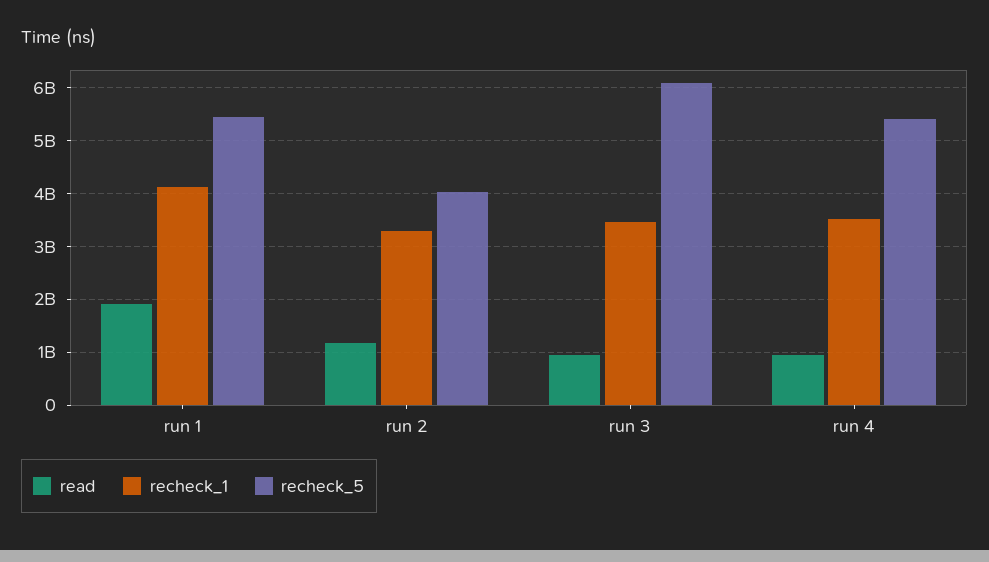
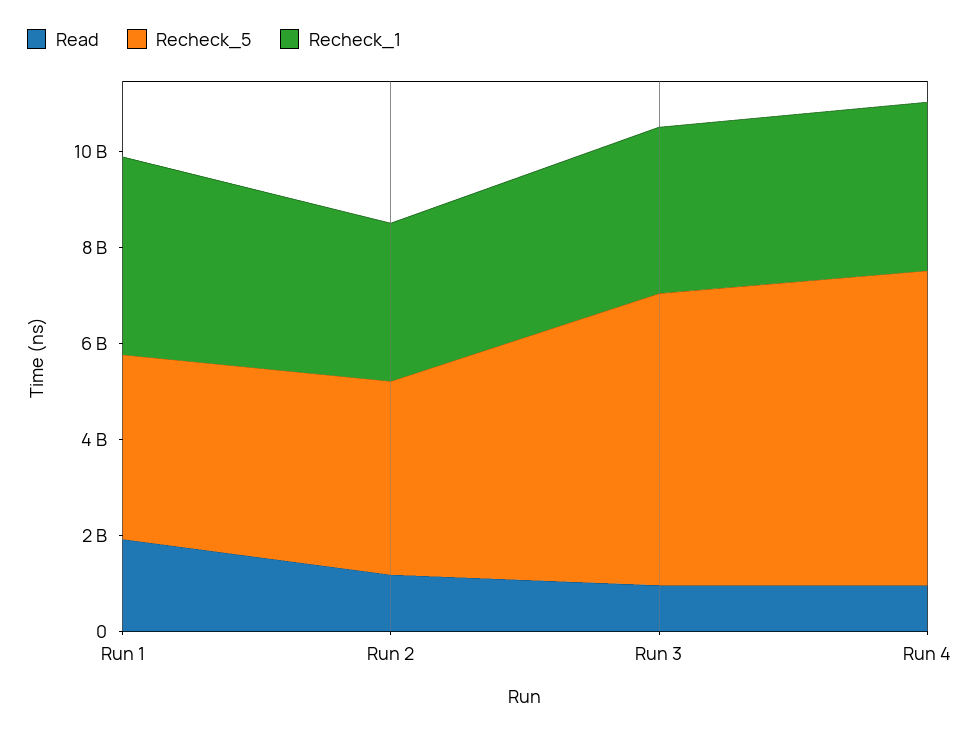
recheck_5, run 1: 5400000000 -> 4000000000
recheck_5, run 4: 5400000000 -> 6500000000

